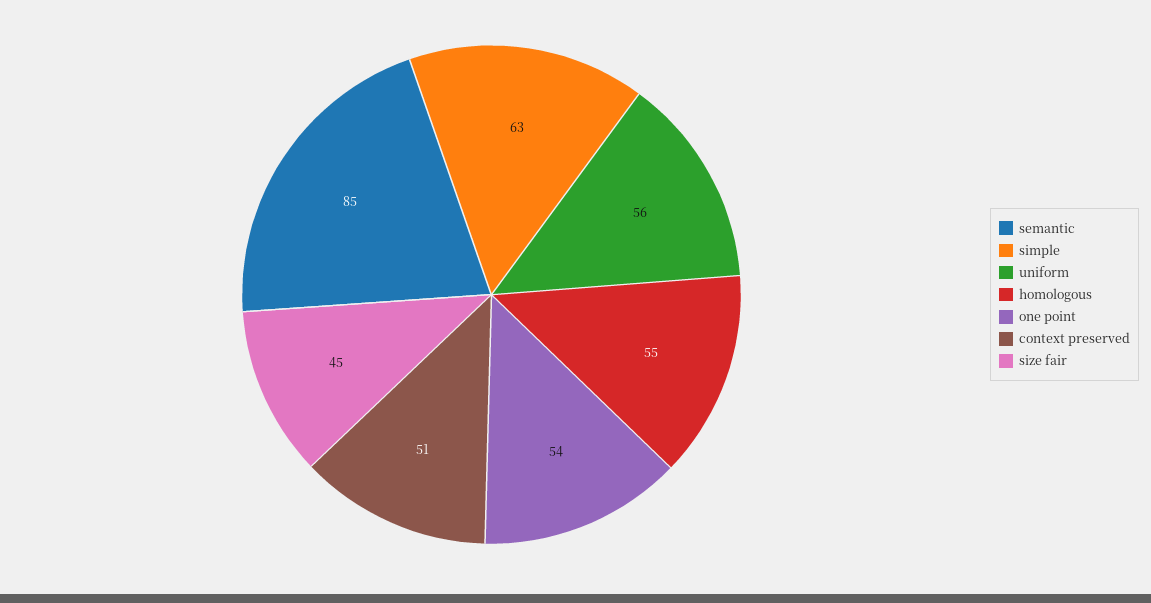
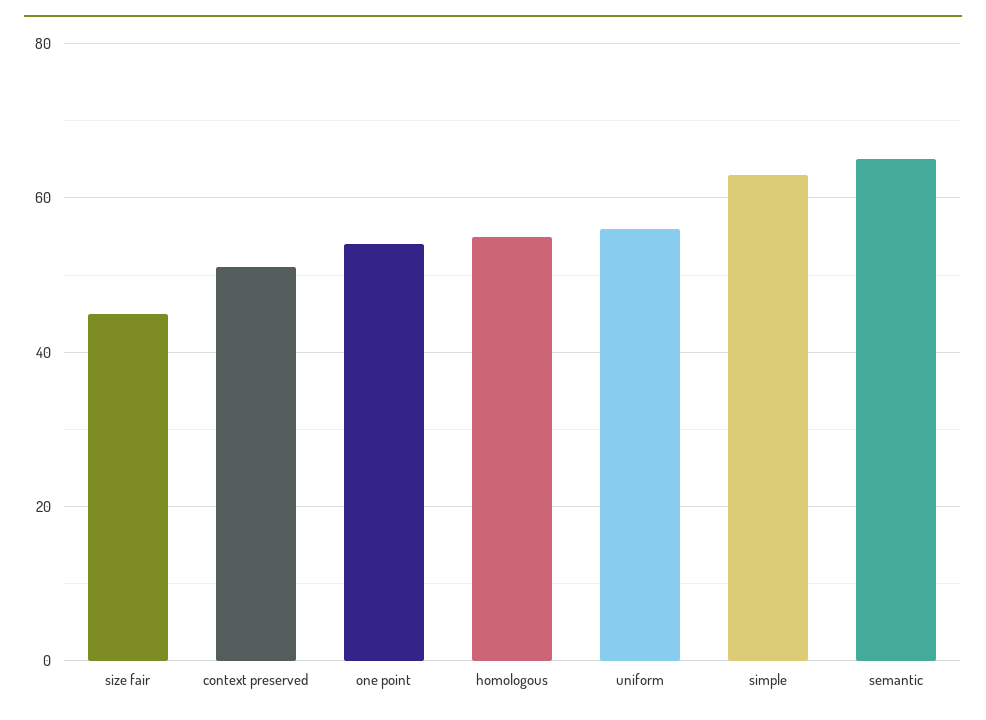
semantic: 85 -> 65

